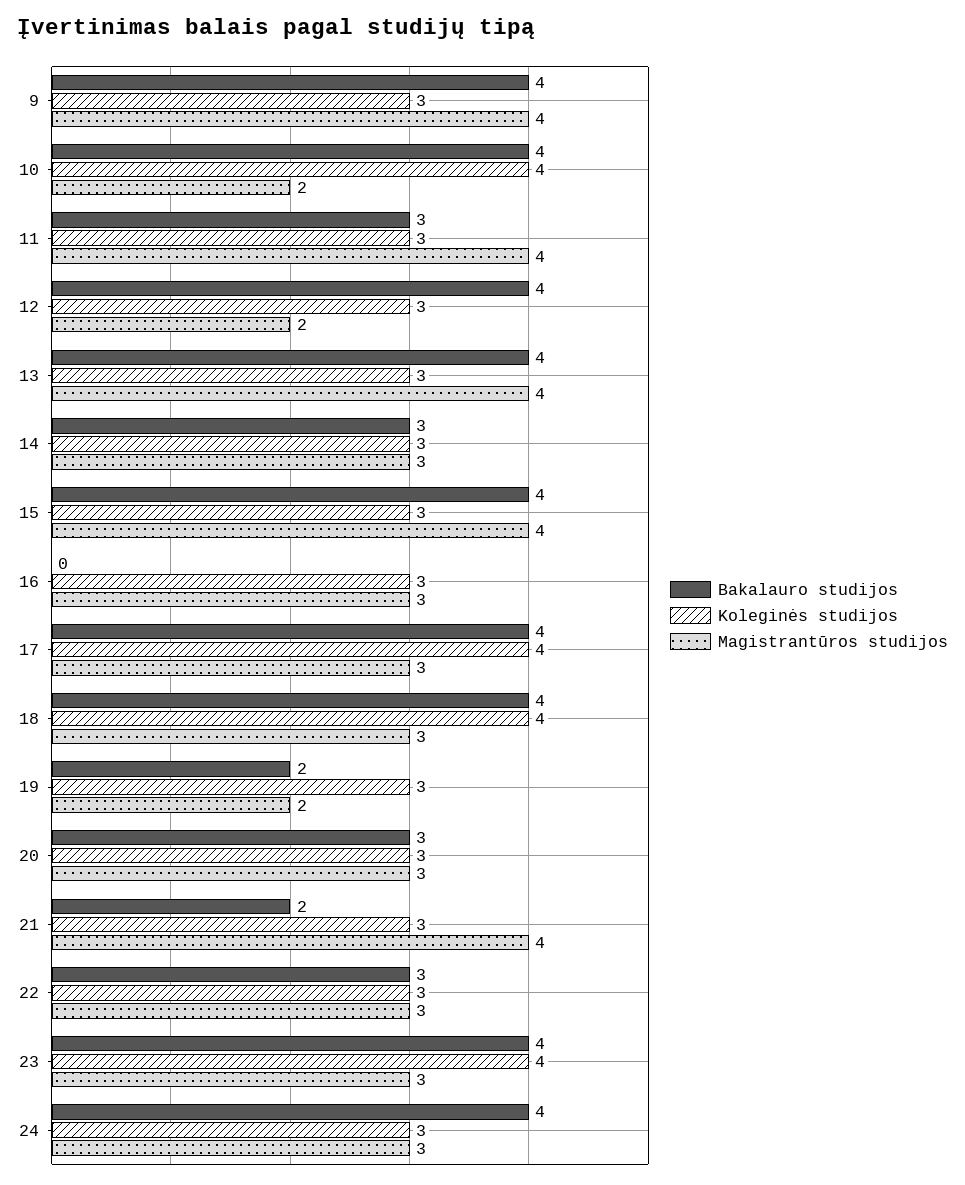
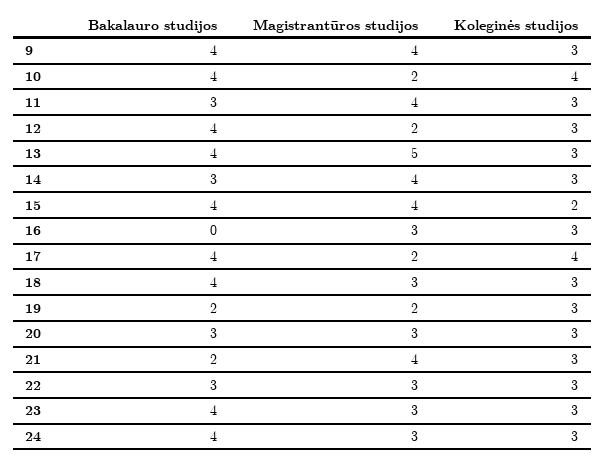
Magistrantūros studijos, 13: 4 -> 5
Magistrantūros studijos, 14: 3 -> 4
Koleginės studijos, 15: 3 -> 2
Magistrantūros studijos, 17: 3 -> 2
Koleginės studijos, 18: 4 -> 3
Koleginės studijos, 23: 4 -> 3

